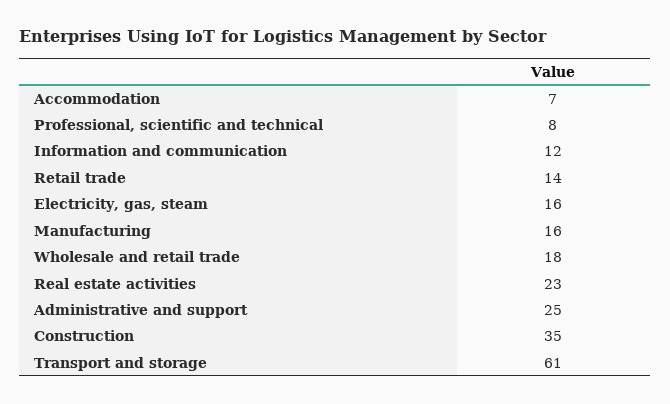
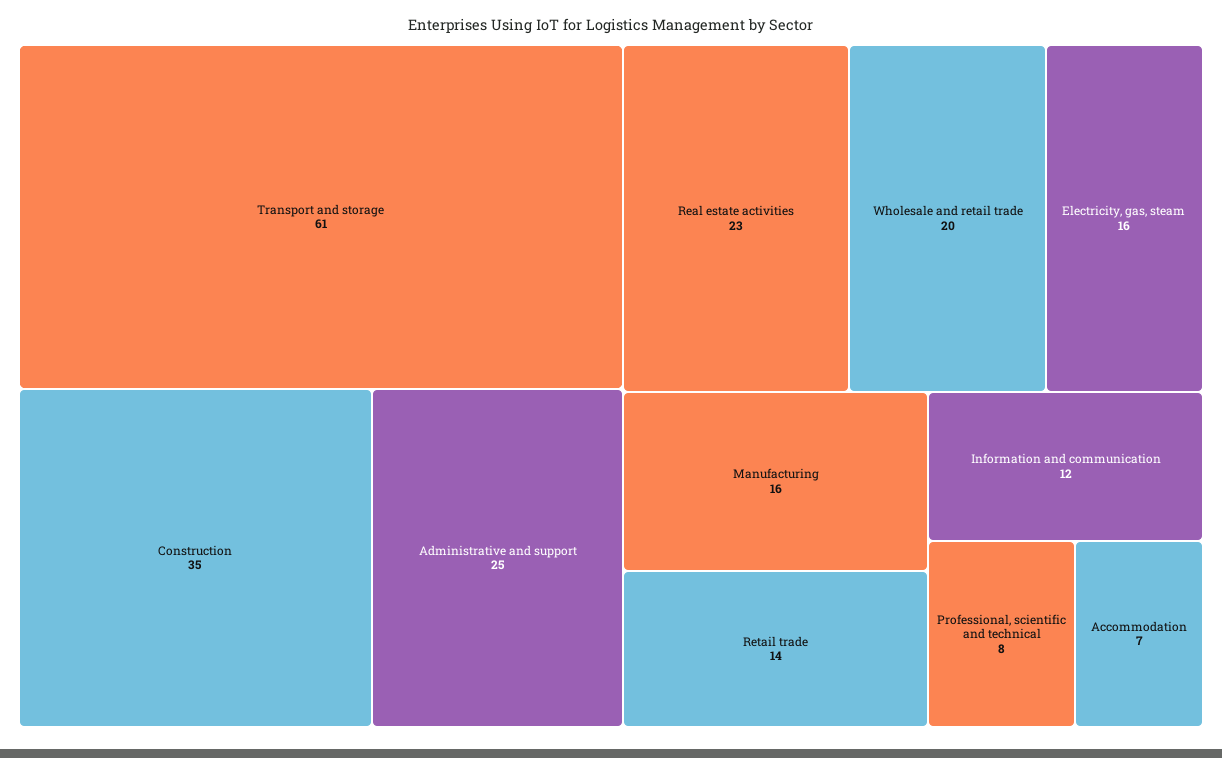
Wholesale and retail trade: 18 -> 20

